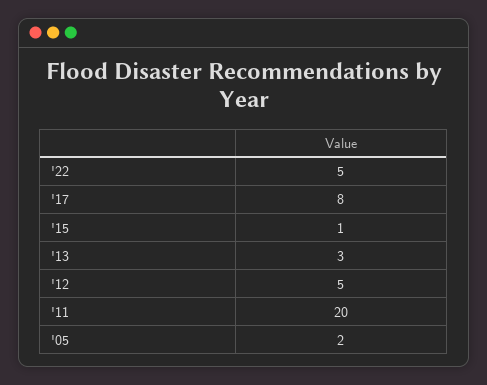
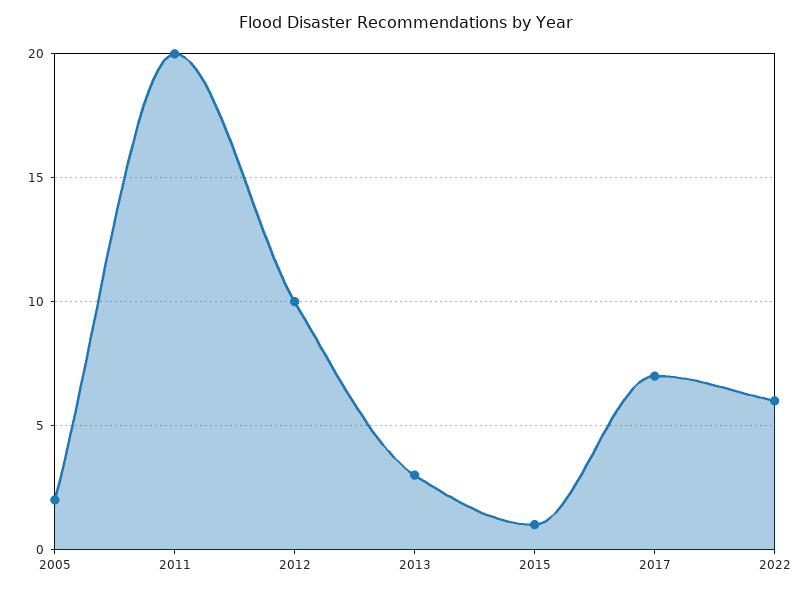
'22: 5 -> 6
'17: 8 -> 7
'12: 5 -> 10

